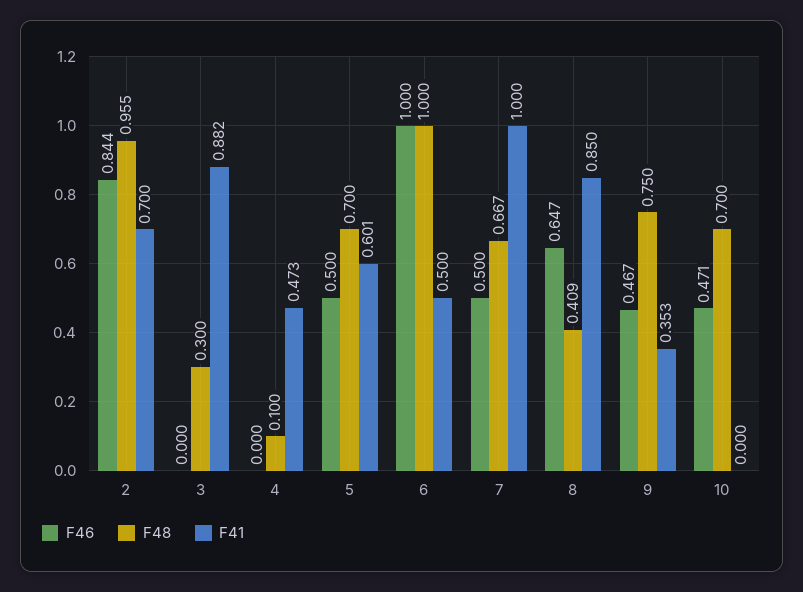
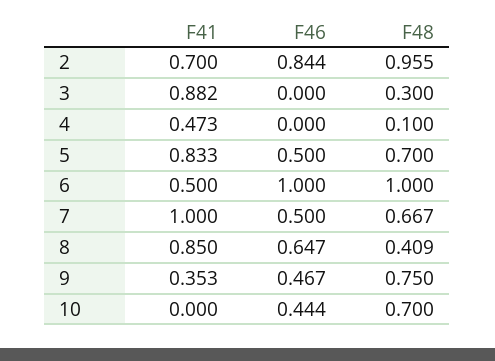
F41, 5: 0.601 -> 0.833
F46, 10: 0.471 -> 0.444

